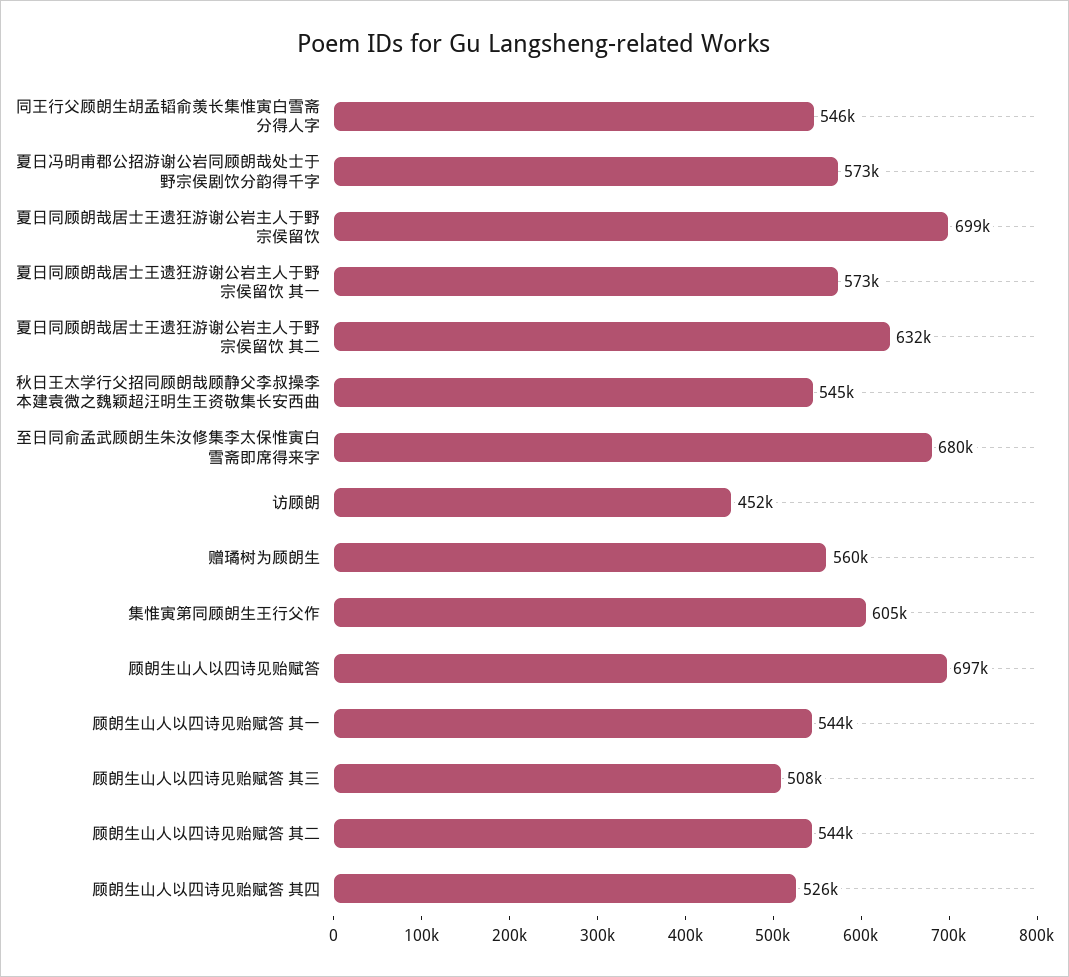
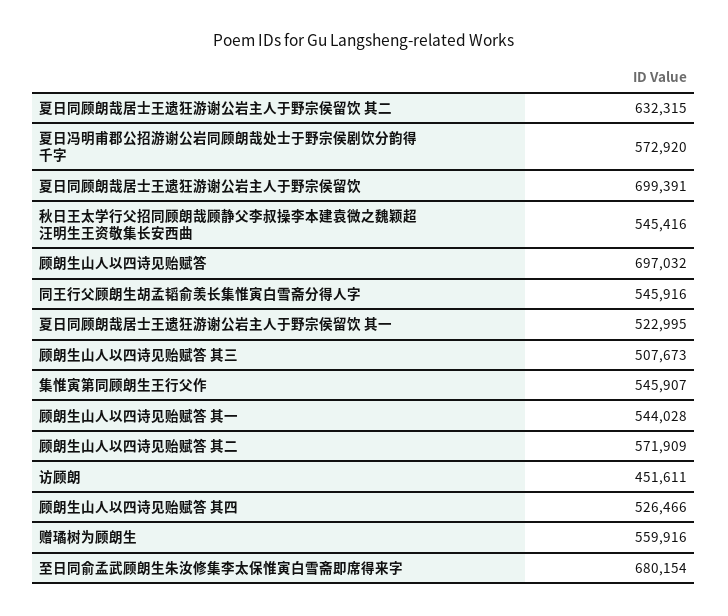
夏日同顾朗哉居士王遗狂游谢公岩主人于野宗侯留饮 其一: 573000 -> 522995
集惟寅第同顾朗生王行父作: 605000 -> 545907
顾朗生山人以四诗见贻赋答 其二: 544000 -> 571909

